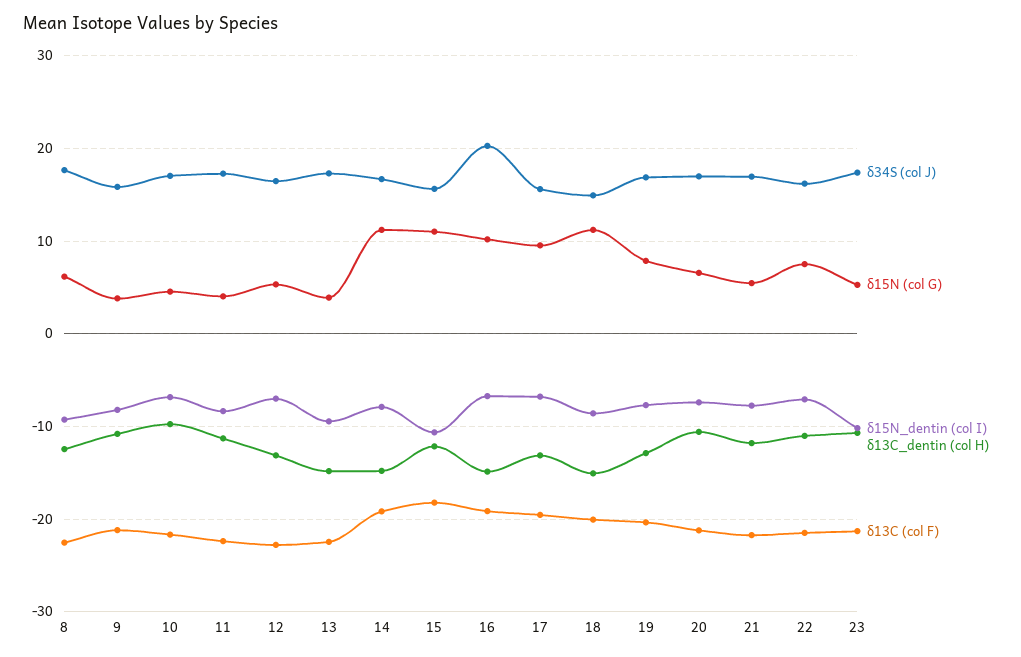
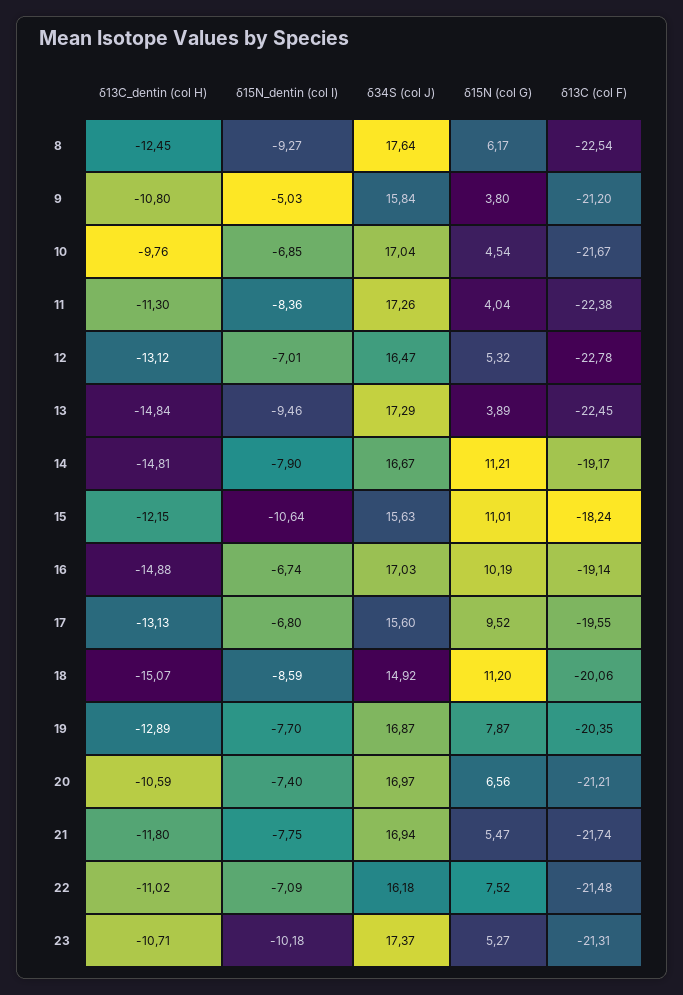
δ15N_dentin (col I), 9: -8 -> -5.03
δ34S (col J), 16: 20 -> 17.03

